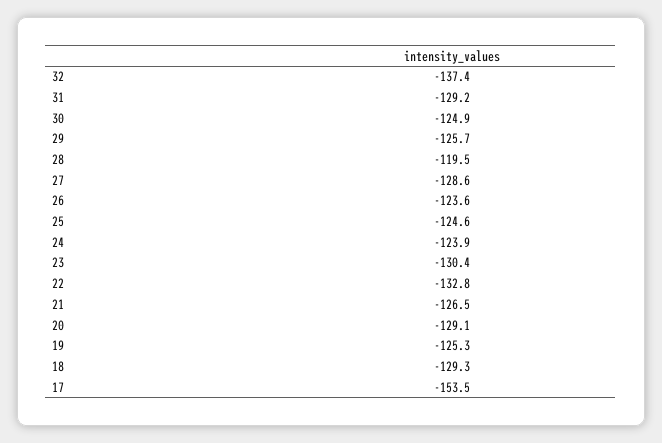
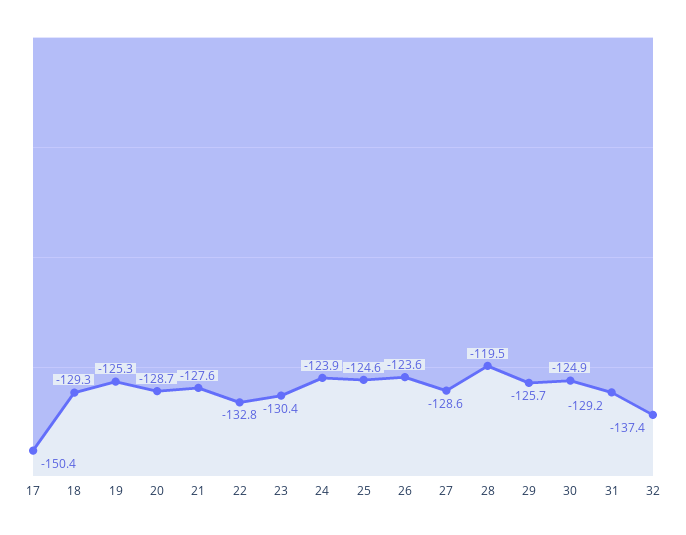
21: -126.5 -> -127.6
20: -129.1 -> -128.7
17: -153.5 -> -150.4

